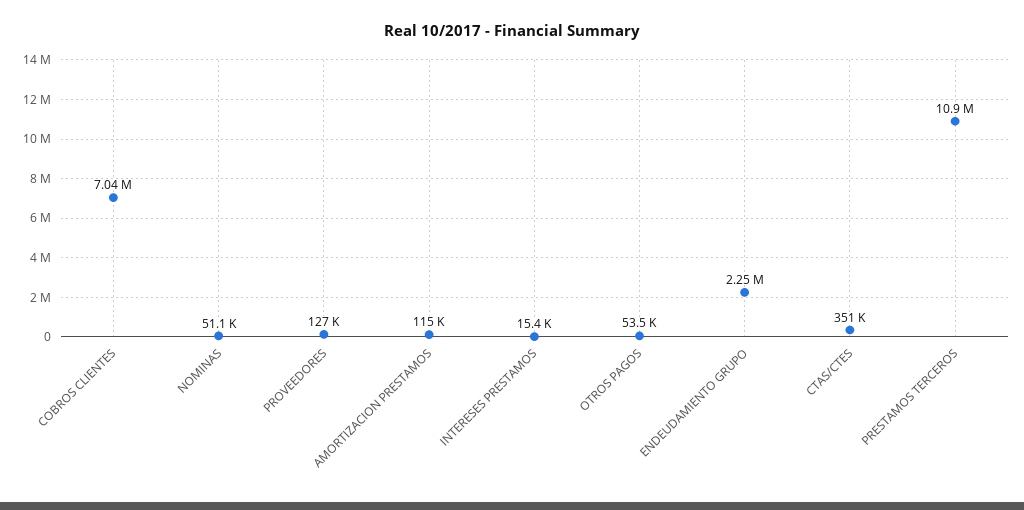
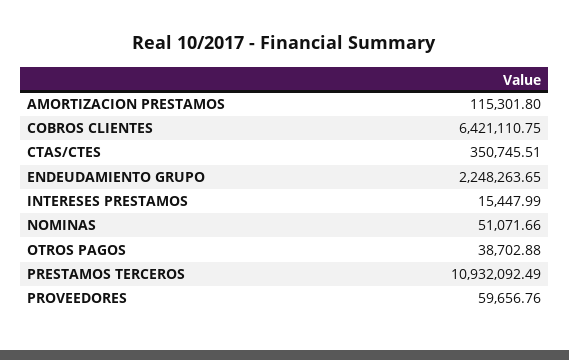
COBROS CLIENTES: 7040000 -> 6421110.75
PROVEEDORES: 127000 -> 59656.76
OTROS PAGOS: 53500 -> 38702.88

